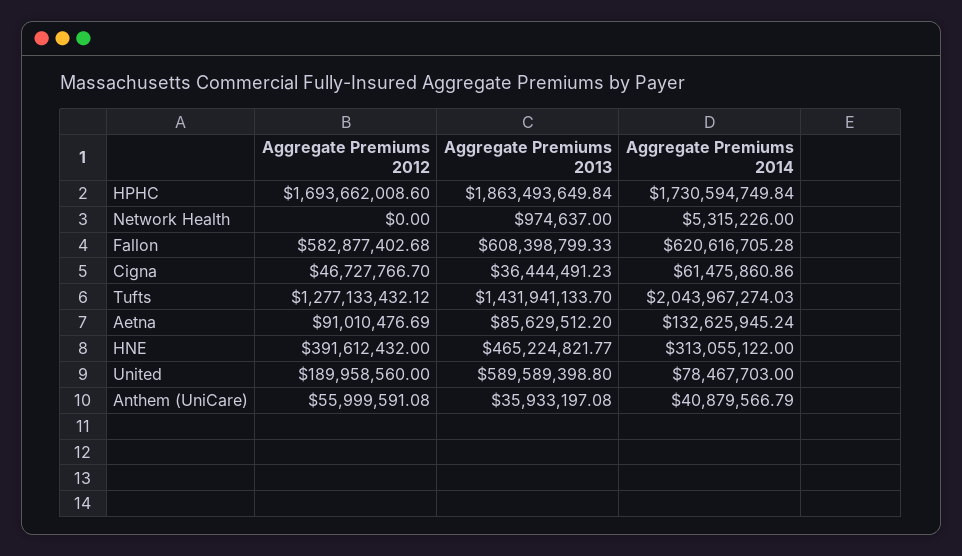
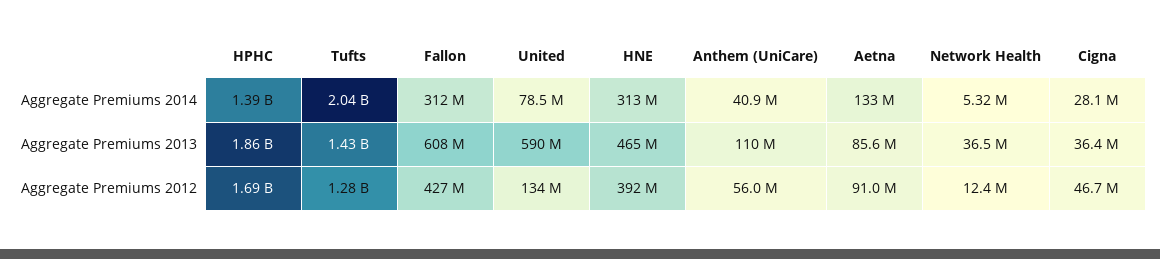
Aggregate Premiums 2014, HPHC: 1730594749.84 -> 1390000000
Aggregate Premiums 2012, Network Health: 0 -> 12400000
Aggregate Premiums 2013, Network Health: 974637 -> 36500000
Aggregate Premiums 2012, Fallon: 582877402.68 -> 427000000
Aggregate Premiums 2014, Fallon: 620616705.28 -> 312000000
Aggregate Premiums 2014, Cigna: 61475860.86 -> 28100000
Aggregate Premiums 2012, United: 189958560 -> 134000000
Aggregate Premiums 2013, Anthem (UniCare): 35933197.08 -> 110000000

